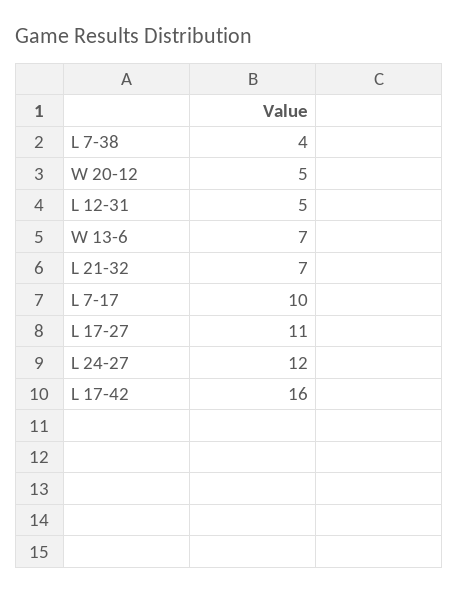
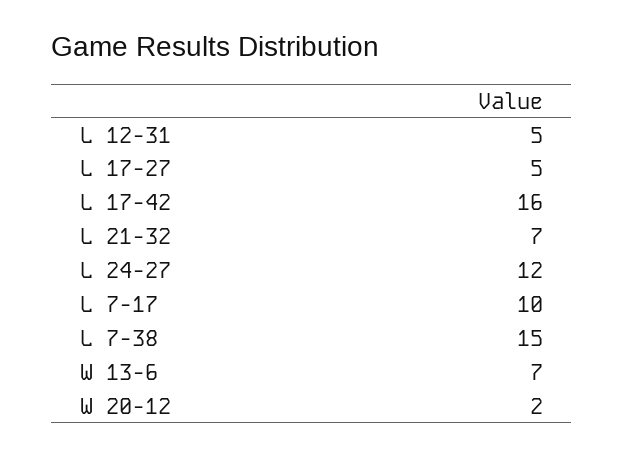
L 7-38: 4 -> 15
W 20-12: 5 -> 2
L 17-27: 11 -> 5

